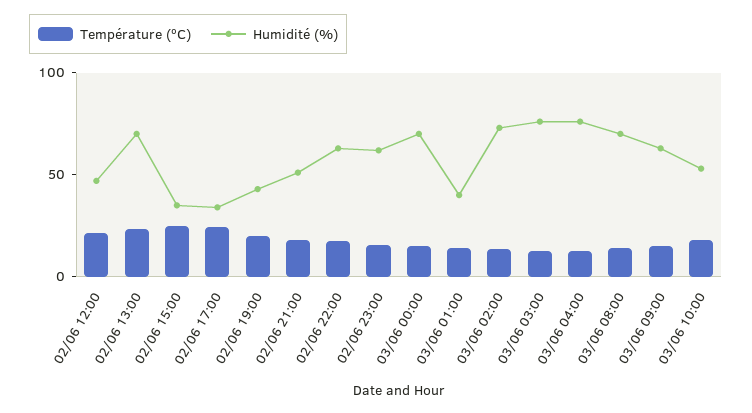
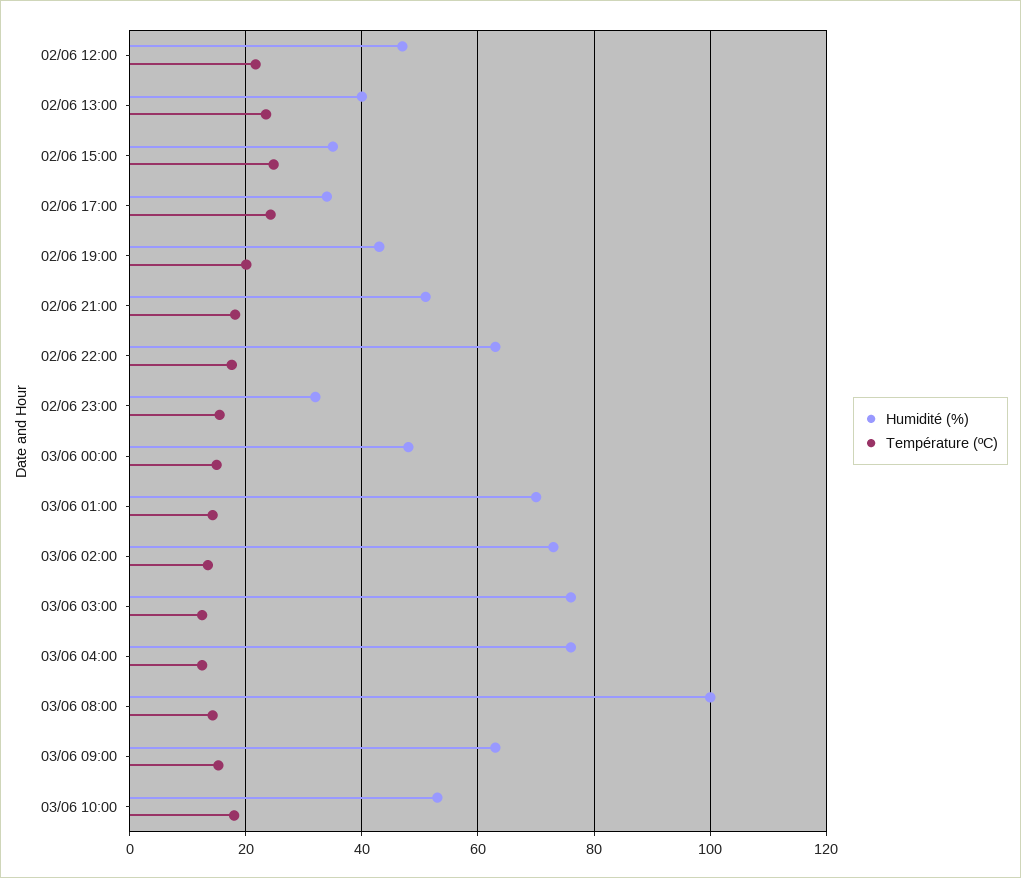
Humidité (%), 02/06 13:00: 70 -> 40
Humidité (%), 02/06 23:00: 60 -> 32
Humidité (%), 03/06 00:00: 70 -> 48
Humidité (%), 03/06 01:00: 40 -> 70
Humidité (%), 03/06 08:00: 70 -> 100

